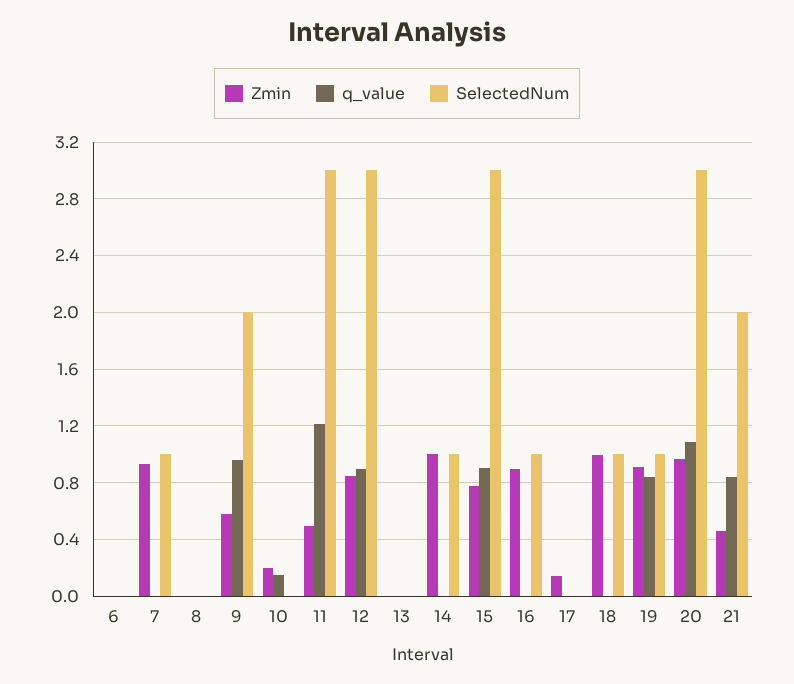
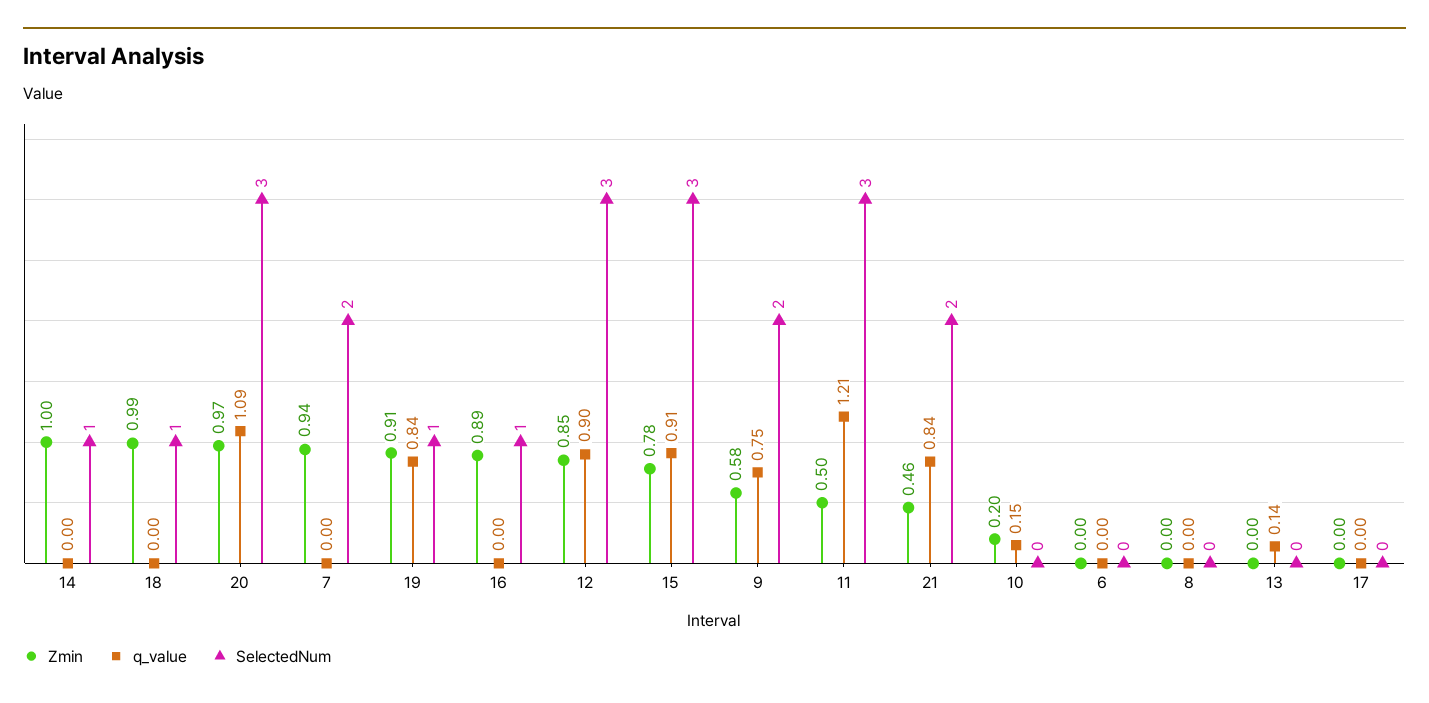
SelectedNum, 7: 1 -> 2
q_value, 9: 0.95 -> 0.75
q_value, 13: 0 -> 0.14
Zmin, 17: 0.15 -> 0

